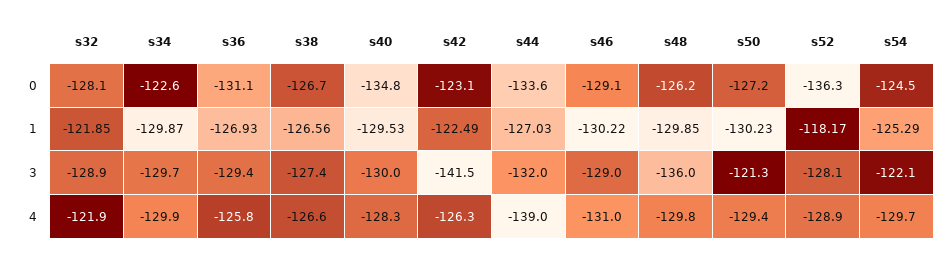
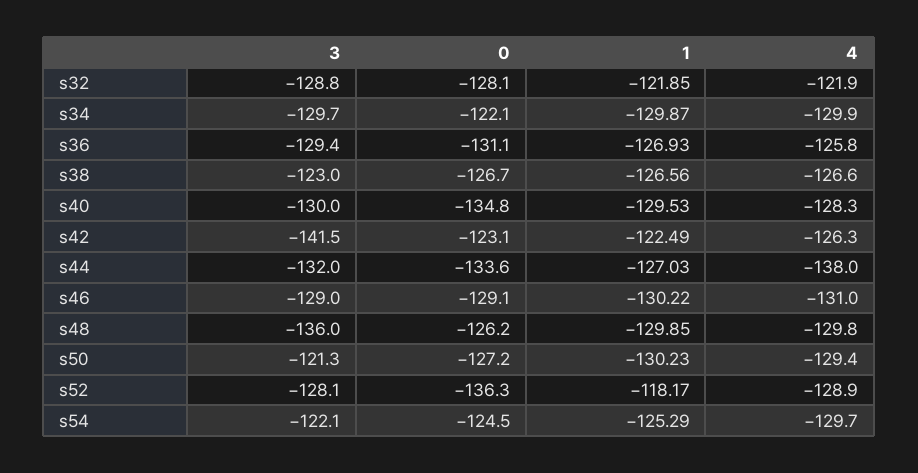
s34, 0: -122.6 -> -122.1
s32, 3: -128.9 -> -128.8
s38, 3: -127.4 -> -123
s44, 4: -139 -> -138

